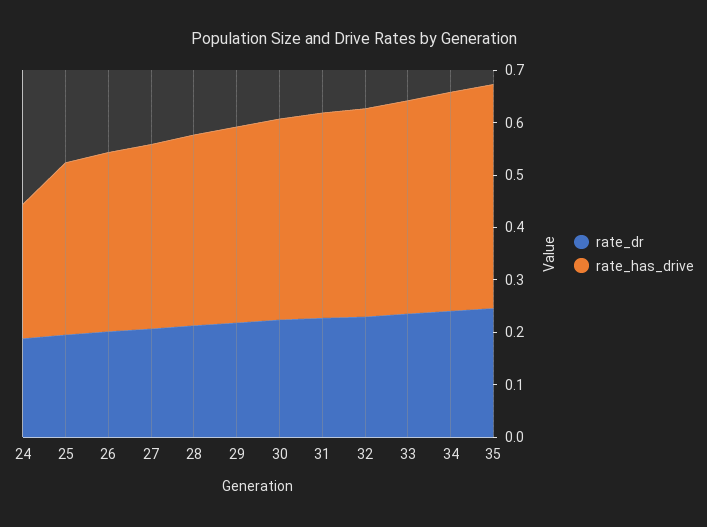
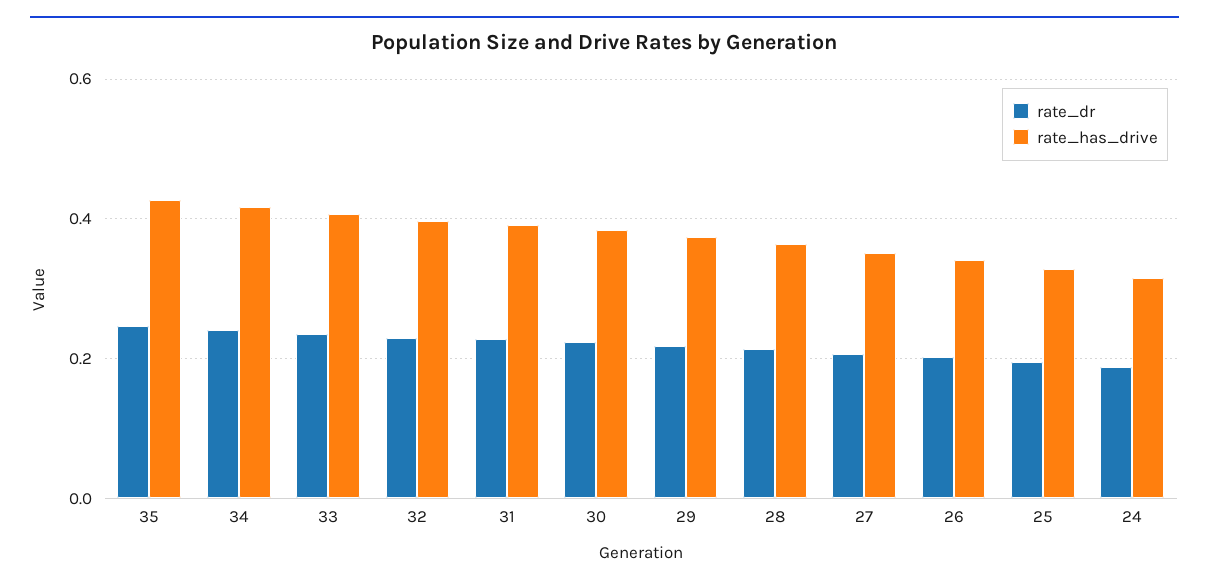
rate_has_drive, 24: 0.26 -> 0.32

